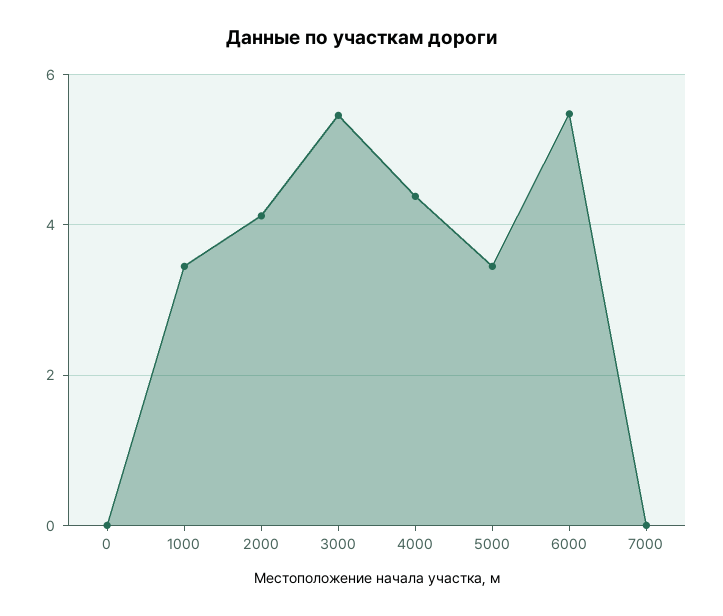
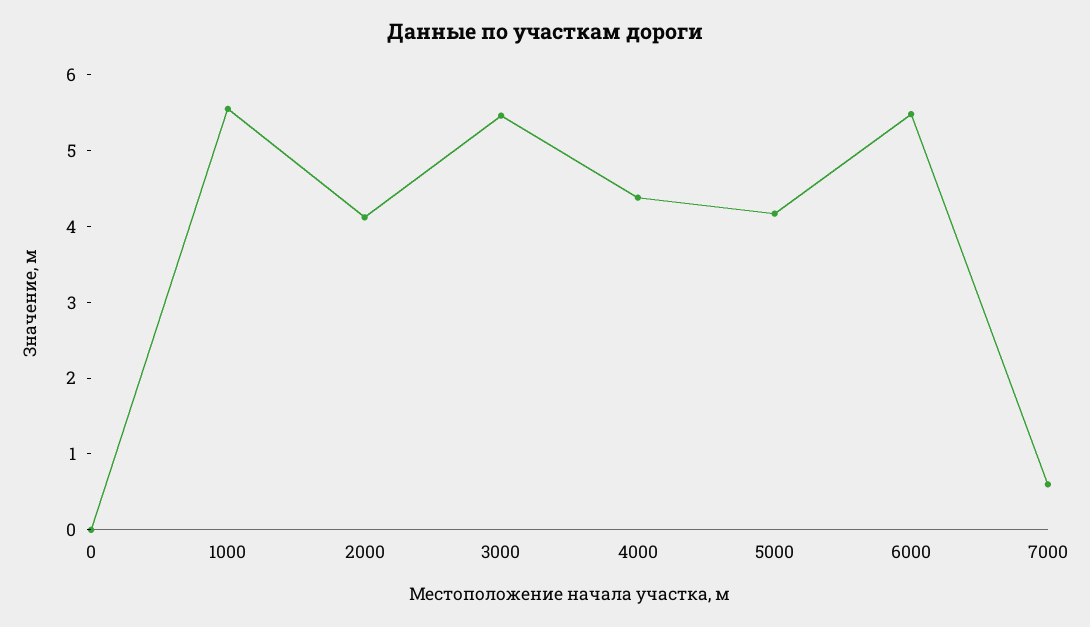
1000: 3.4 -> 5.6
5000: 3.4 -> 4.2
7000: 0 -> 0.6

